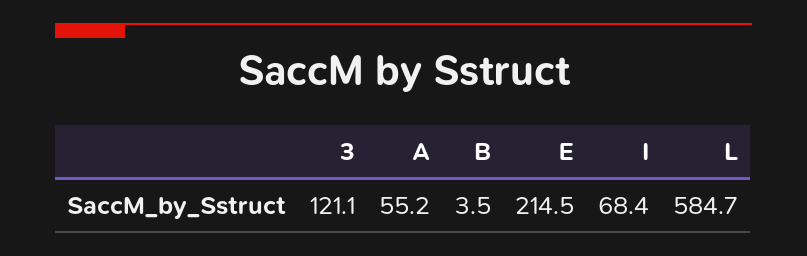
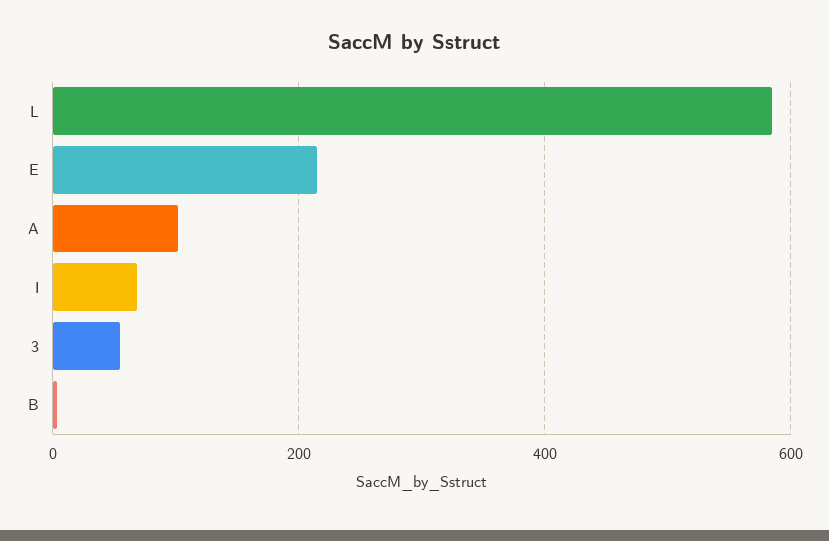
3: 121.1 -> 60
A: 55.2 -> 100

